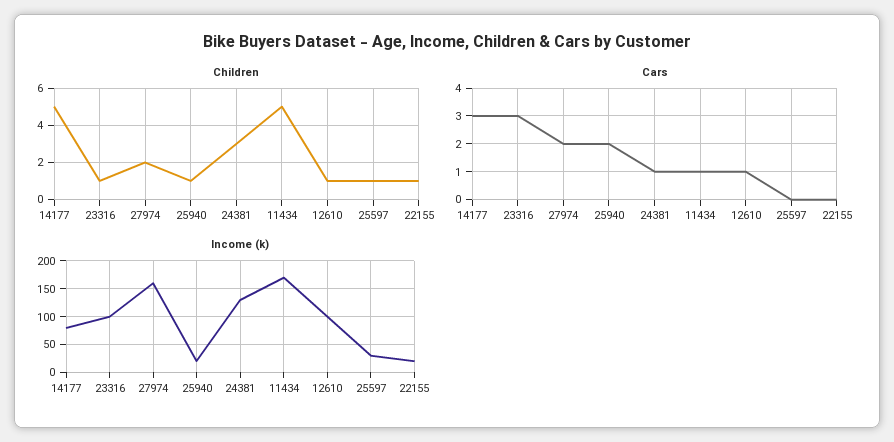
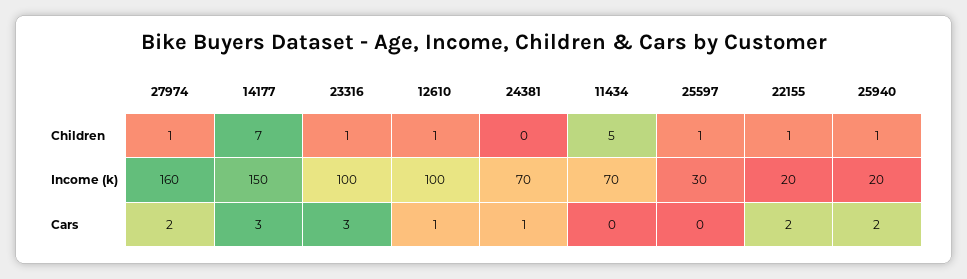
Children, 14177: 5 -> 7
Children, 27974: 2 -> 1
Children, 24381: 3 -> 0
Cars, 11434: 1 -> 0
Cars, 22155: 0 -> 2
Income (k), 14177: 75 -> 150
Income (k), 24381: 125 -> 70
Income (k), 11434: 175 -> 70

